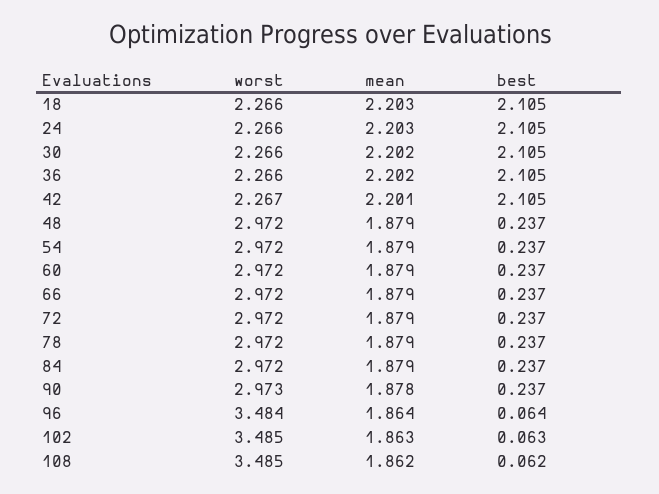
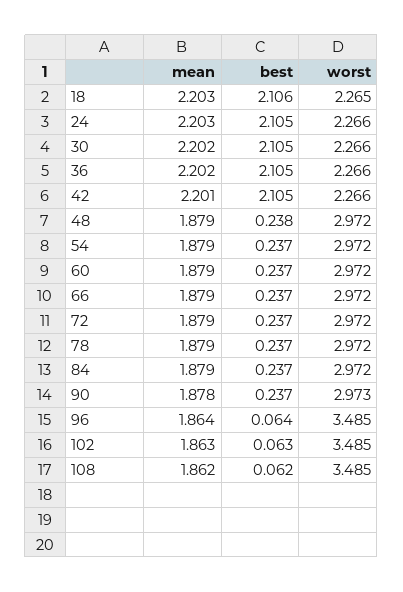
worst, 18: 2.266 -> 2.265
best, 18: 2.105 -> 2.106
worst, 42: 2.267 -> 2.266
best, 48: 0.237 -> 0.238
worst, 96: 3.484 -> 3.485

